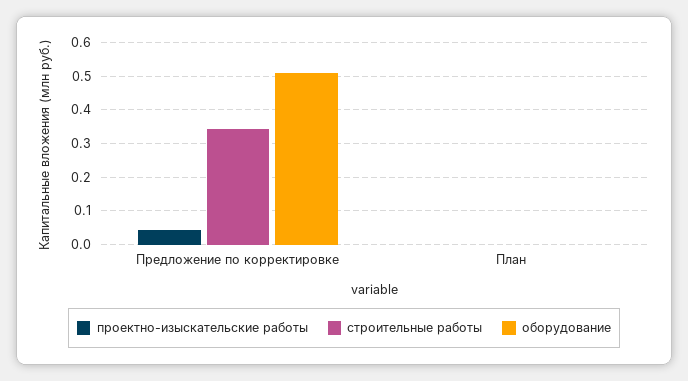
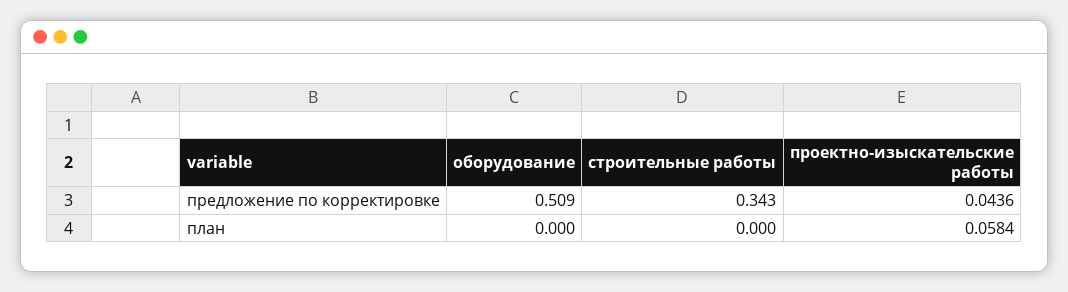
проектно-изыскательские работы, План: 0 -> 0.0584

